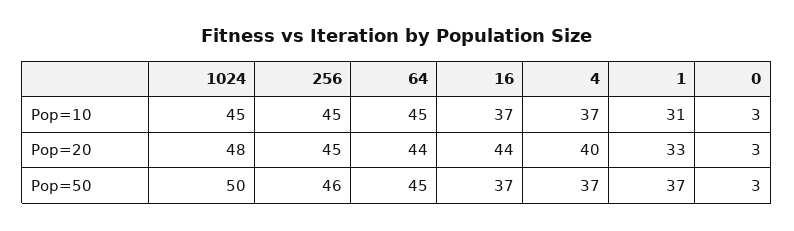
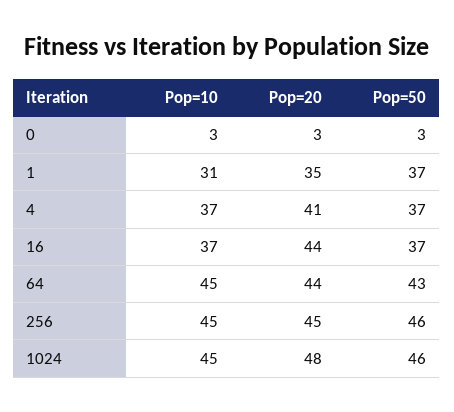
4, Pop=20: 40 -> 41
1, Pop=20: 33 -> 35
1024, Pop=50: 50 -> 46
64, Pop=50: 45 -> 43

